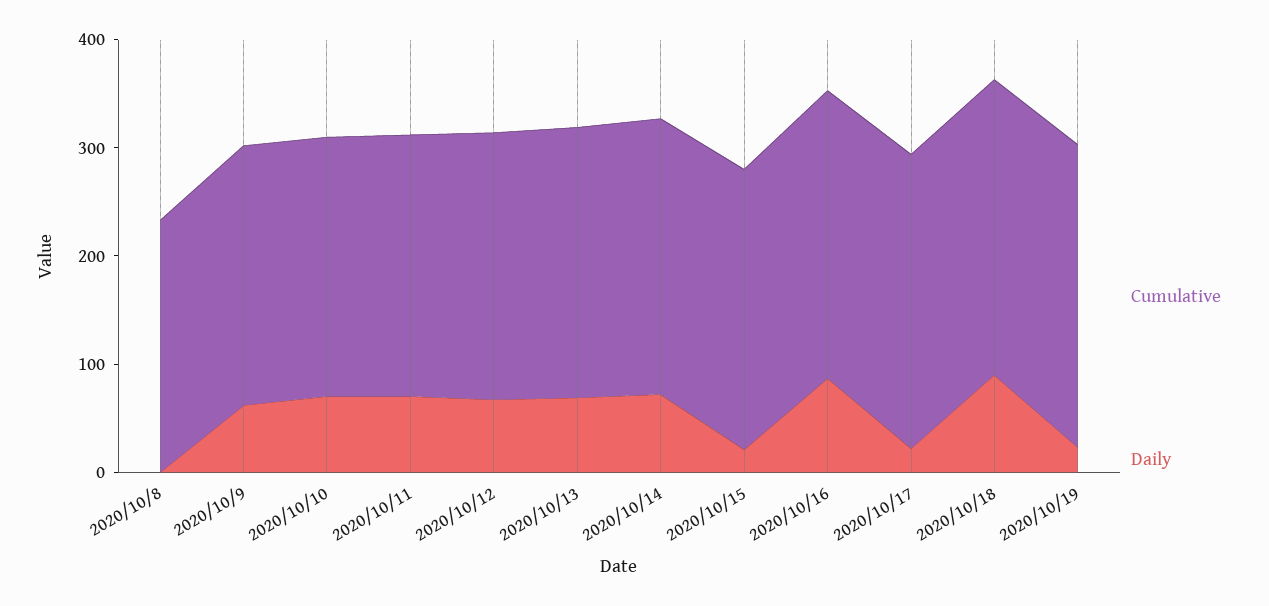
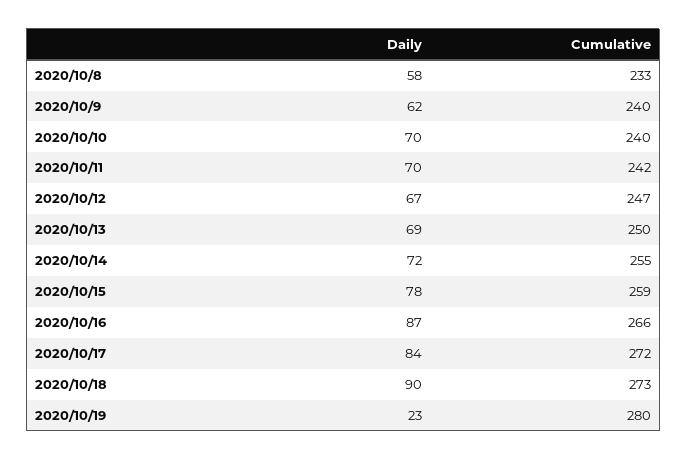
Daily, 2020/10/8: 0 -> 58
Daily, 2020/10/15: 20 -> 78
Daily, 2020/10/17: 20 -> 84

